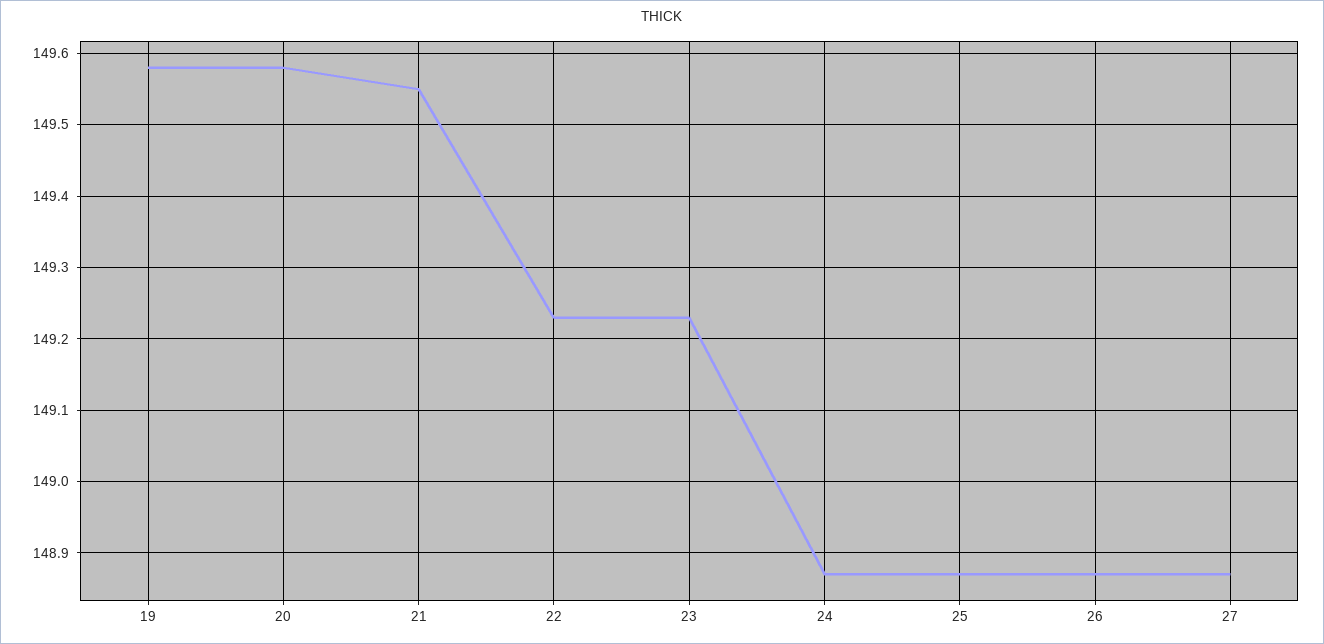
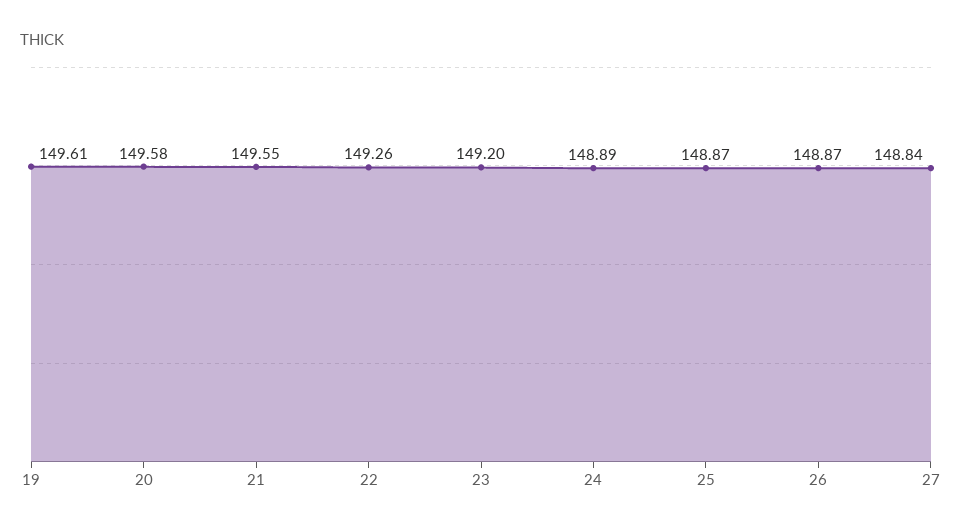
19: 149.58 -> 149.61
22: 149.23 -> 149.26
23: 149.23 -> 149.2
24: 148.87 -> 148.89
27: 148.87 -> 148.84

